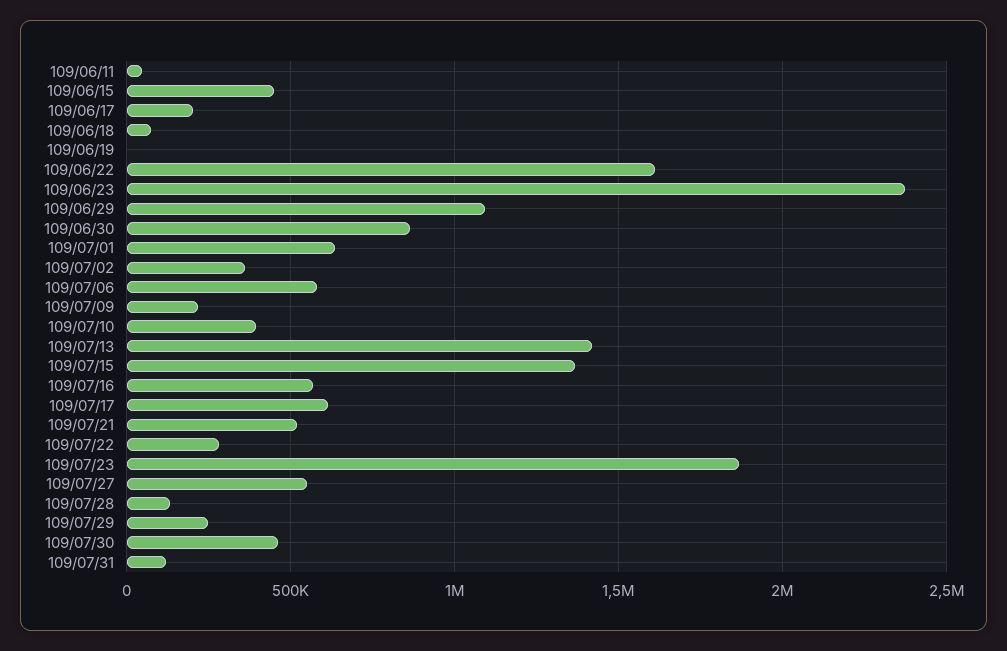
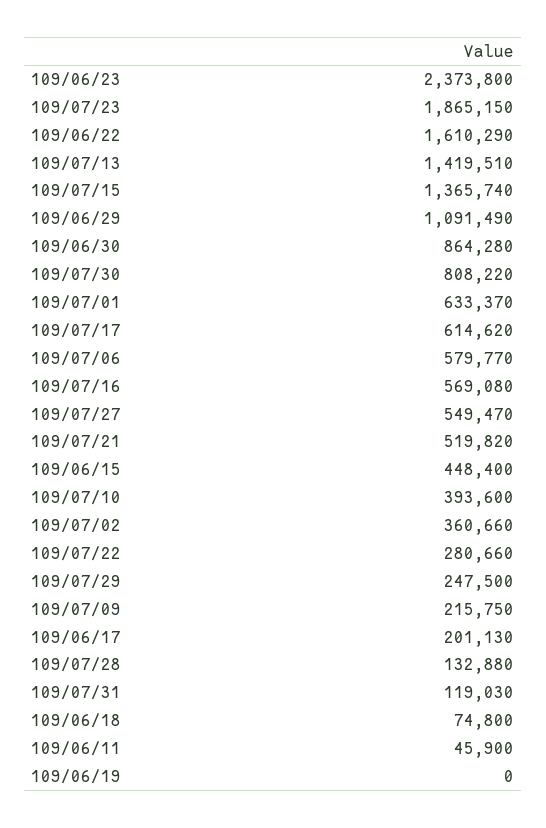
109/07/30: 450000 -> 808220

